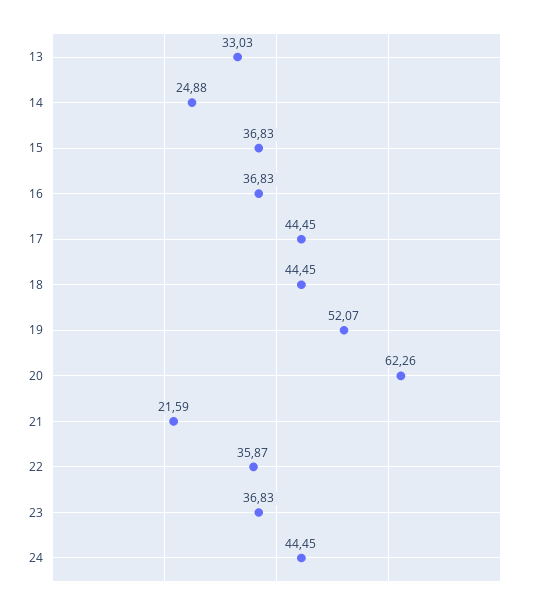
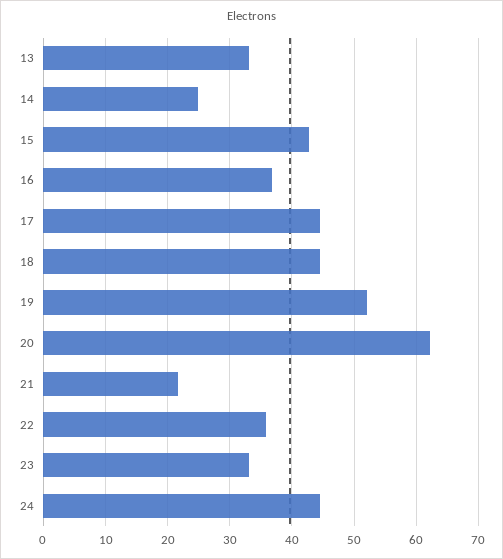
15: 36.83 -> 43
23: 36.83 -> 33

